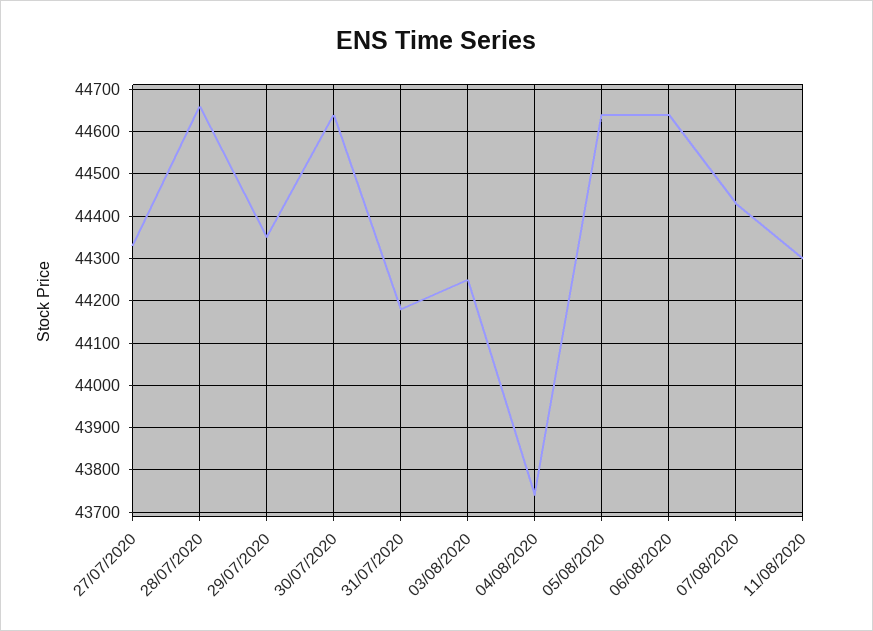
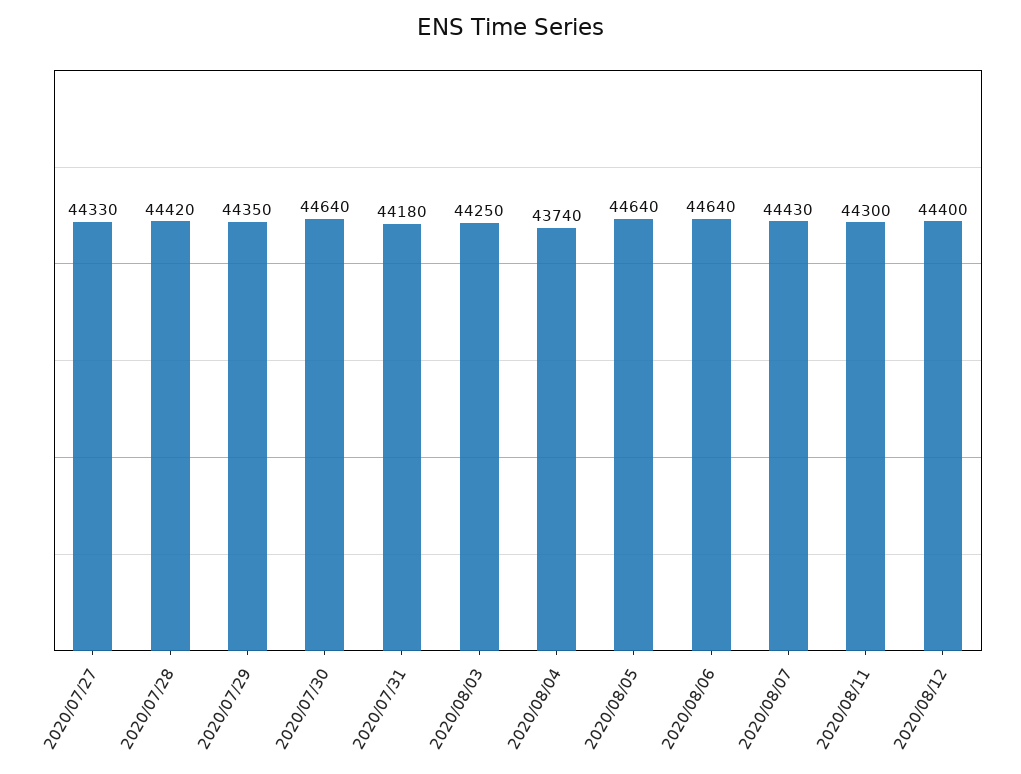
28/07/2020: 44660 -> 44420
2020/08/12: none -> 44400

